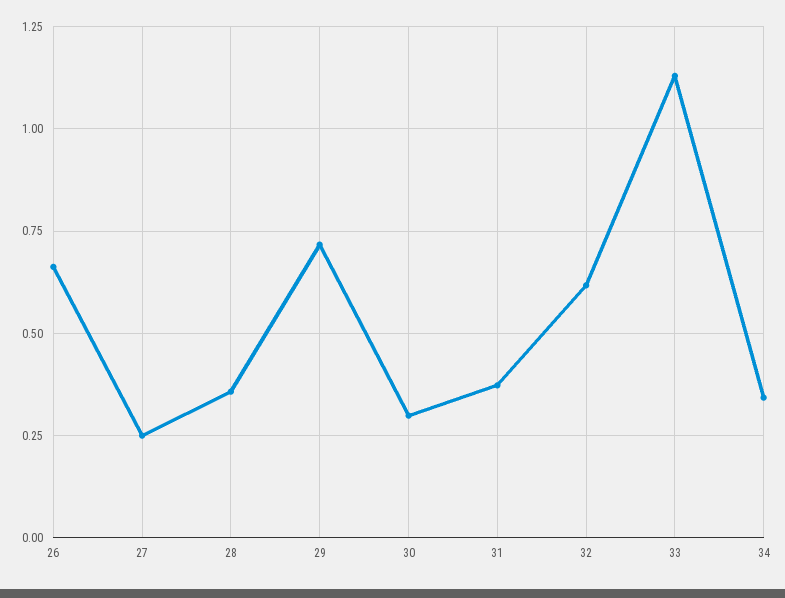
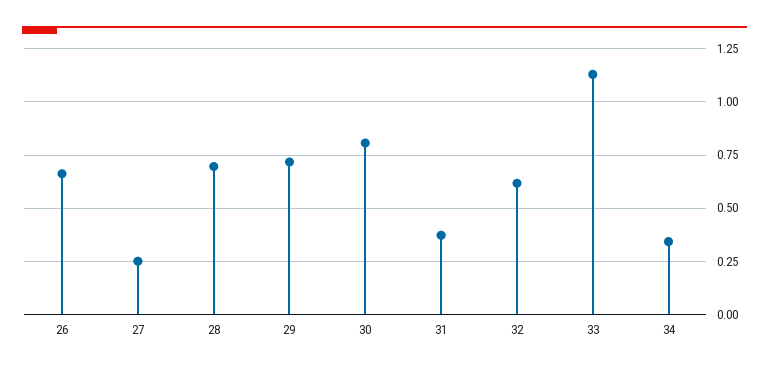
28: 0.35 -> 0.7
30: 0.3 -> 0.8

